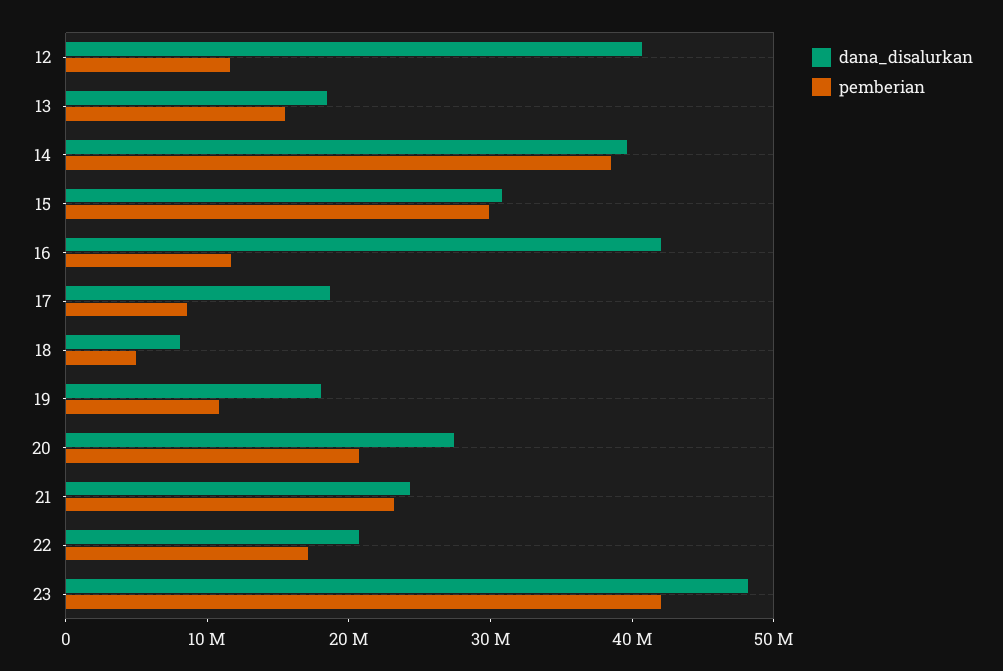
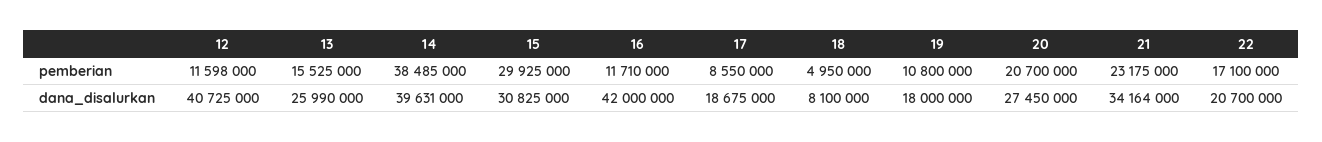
dana_disalurkan, 13: 18000000 -> 25990000
dana_disalurkan, 21: 24000000 -> 34164000
dana_disalurkan, 23: 48000000 -> none
pemberian, 23: 42000000 -> none

